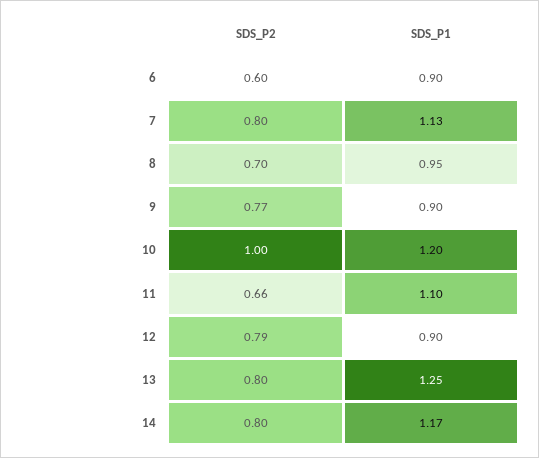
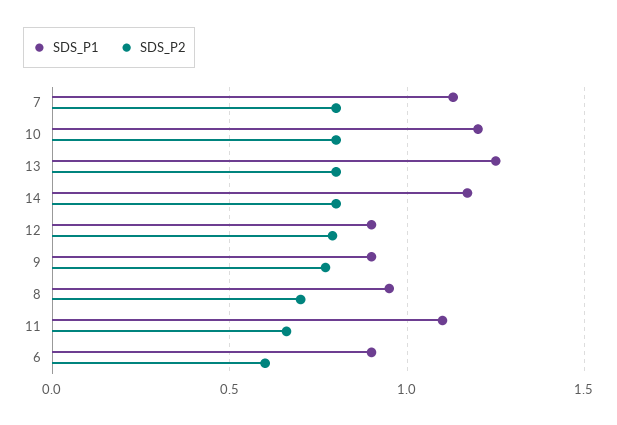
SDS_P2, 10: 1 -> 0.8

